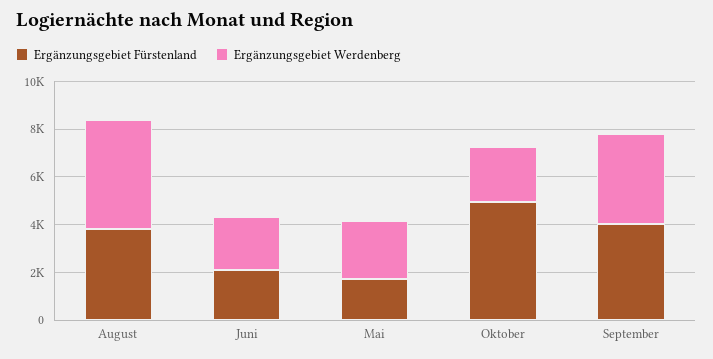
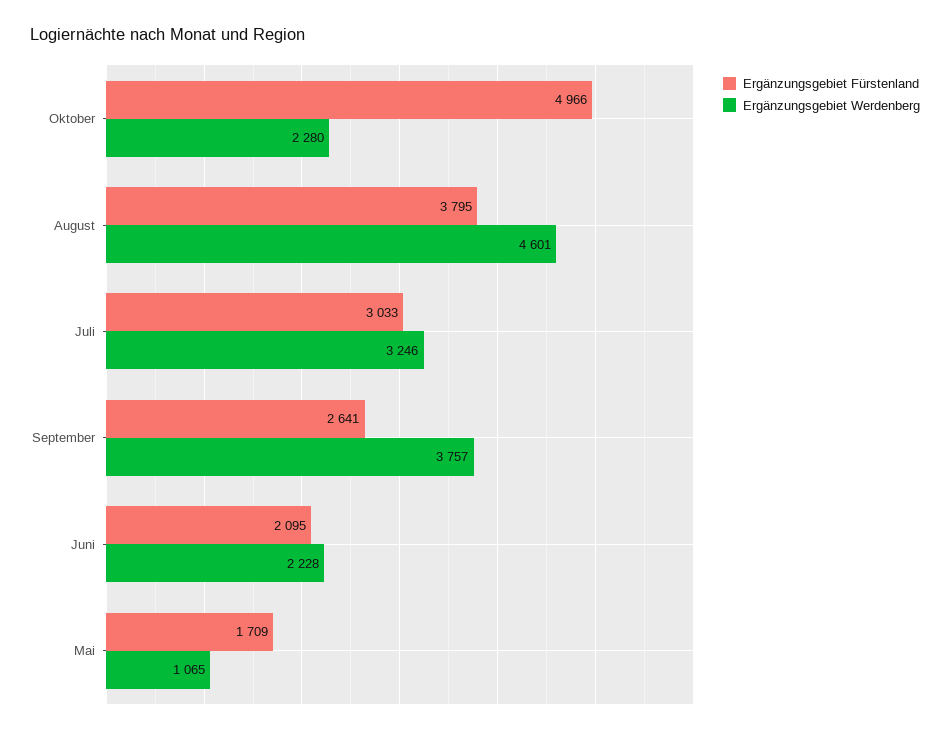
Ergänzungsgebiet Werdenberg, Mai: 2500 -> 1065
Ergänzungsgebiet Fürstenland, September: 4000 -> 2641
Ergänzungsgebiet Fürstenland, Juli: none -> 3033
Ergänzungsgebiet Werdenberg, Juli: none -> 3246

